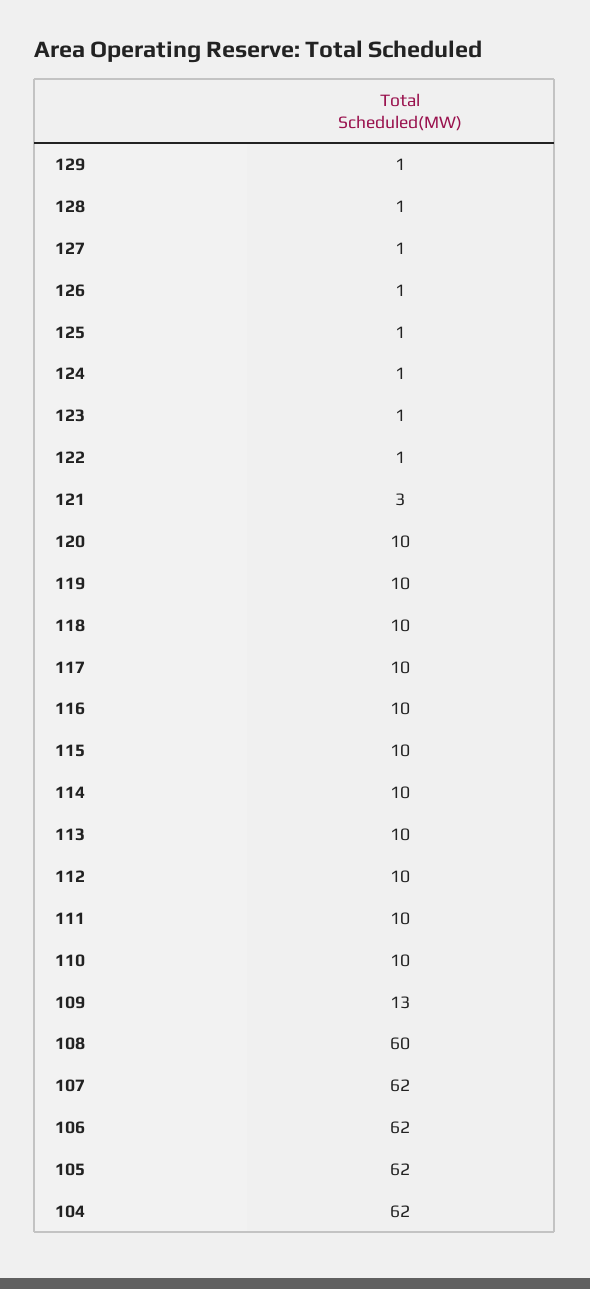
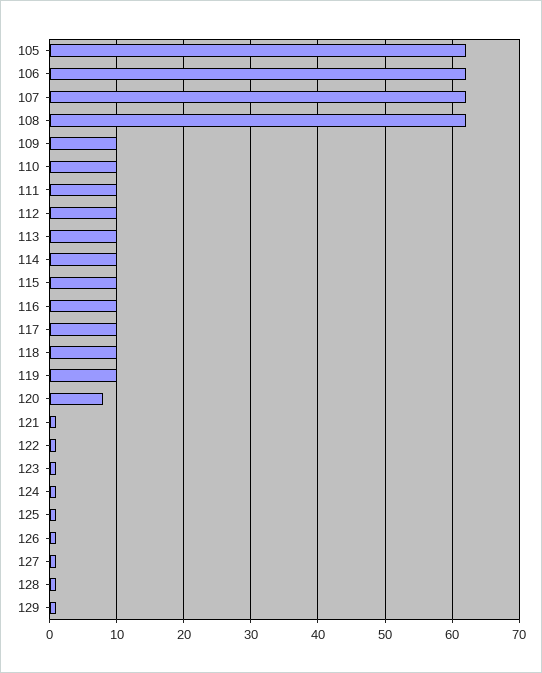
121: 3 -> 1
120: 10 -> 8
109: 13 -> 10
108: 60 -> 62
104: 62 -> none

